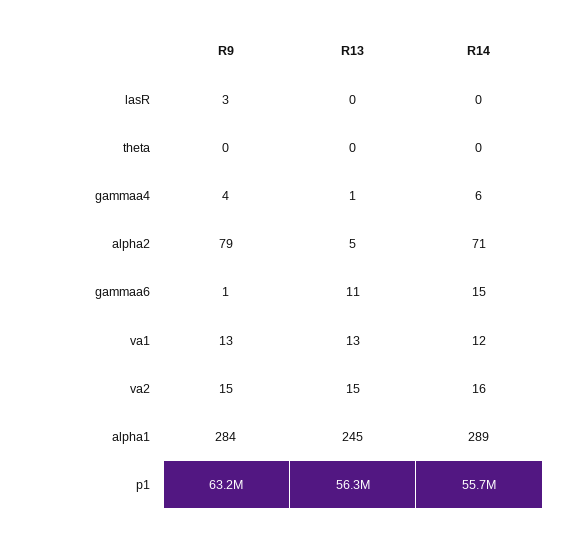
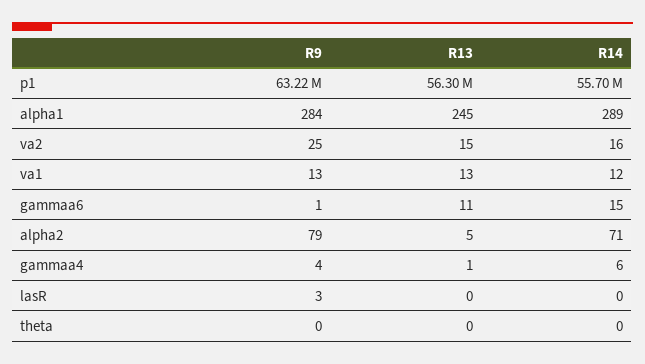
R9, va2: 15 -> 25

